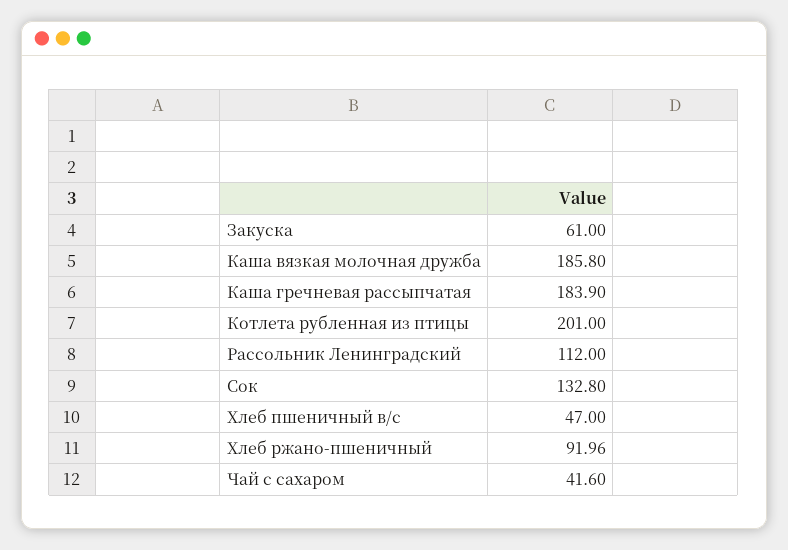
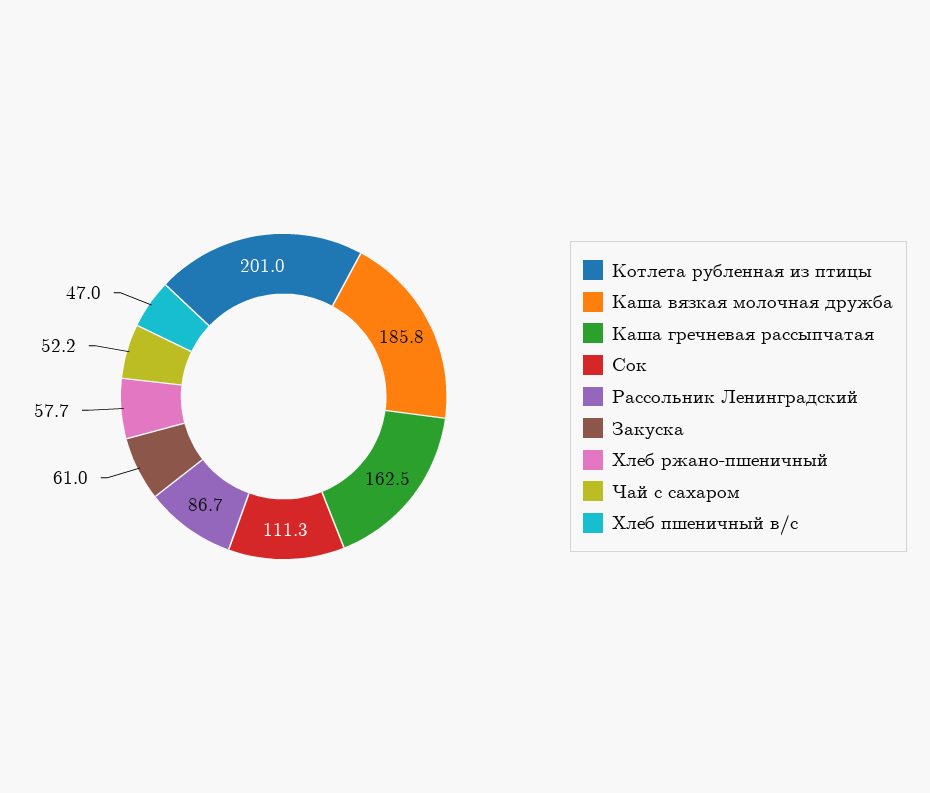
Каша гречневая рассыпчатая: 183.9 -> 162.5
Рассольник Ленинградский: 112 -> 86.7
Сок: 132.8 -> 111.3
Хлеб ржано-пшеничный: 91.96 -> 57.7
Чай с сахаром: 41.6 -> 52.2

